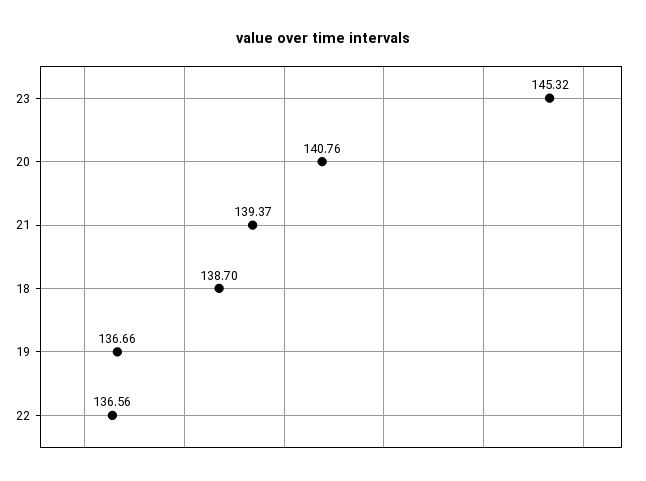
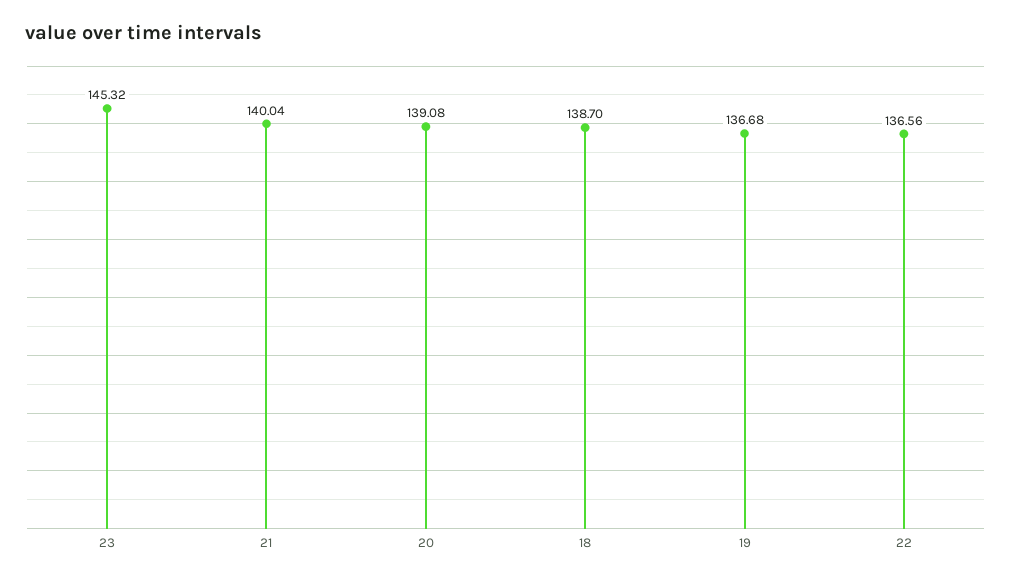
20: 140.76 -> 139.08
21: 139.37 -> 140.04
19: 136.66 -> 136.68

